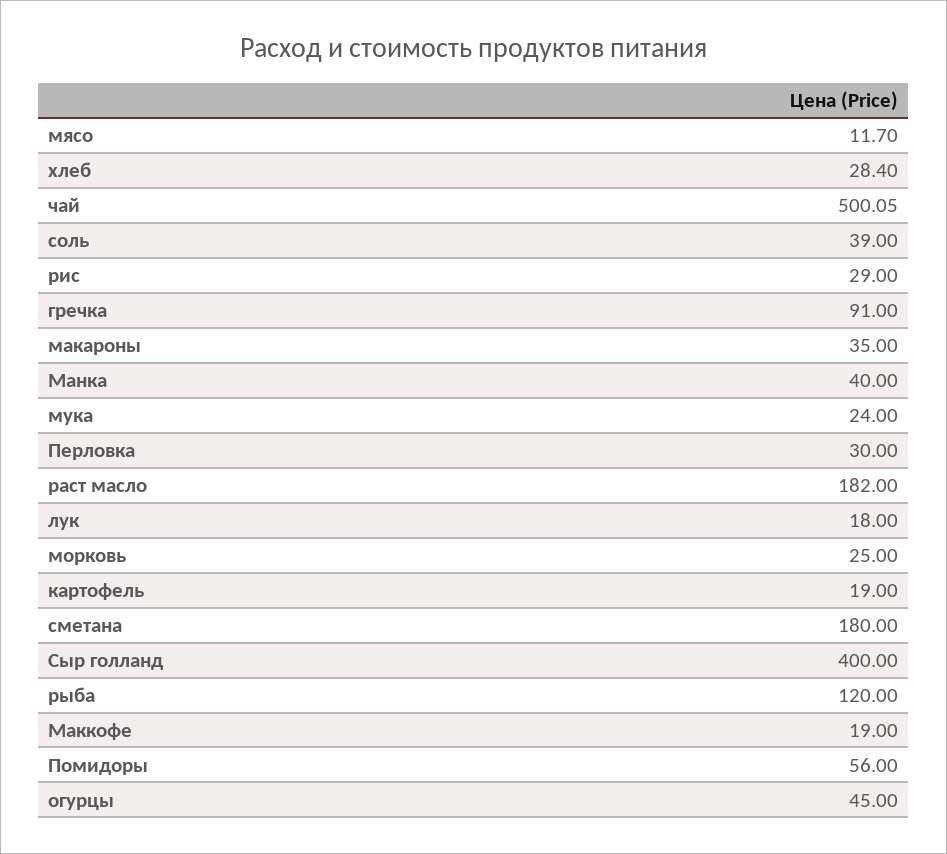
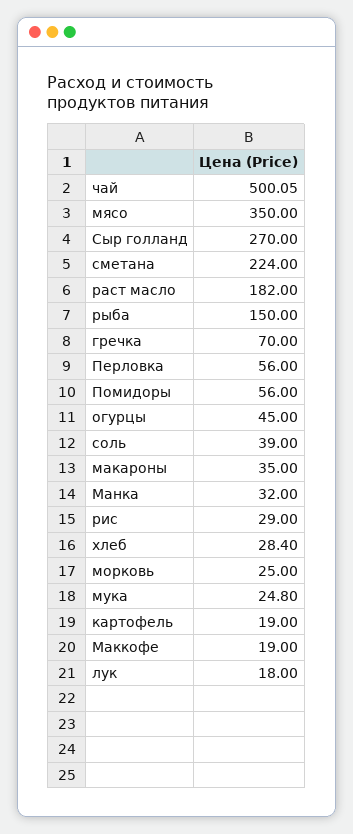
мясо: 11.7 -> 350
гречка: 91 -> 70
Манка: 40 -> 32
мука: 24 -> 24.8
Перловка: 30 -> 56
сметана: 180 -> 224
Сыр голланд: 400 -> 270
рыба: 120 -> 150

